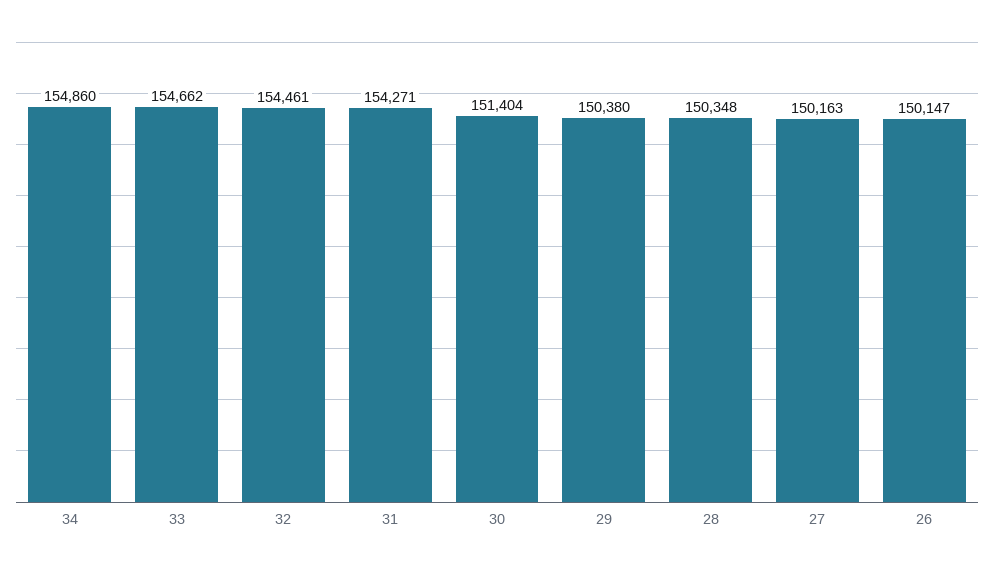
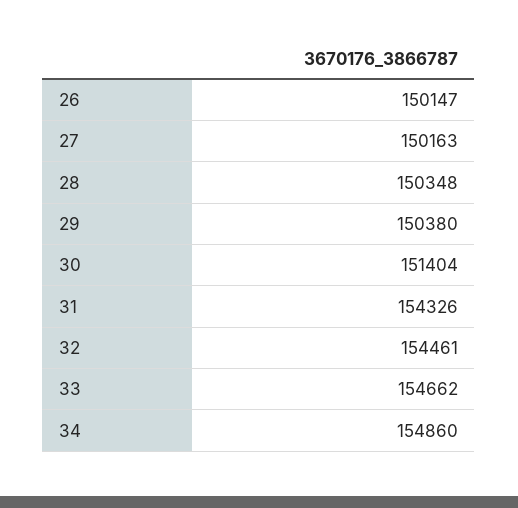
31: 154271 -> 154326

